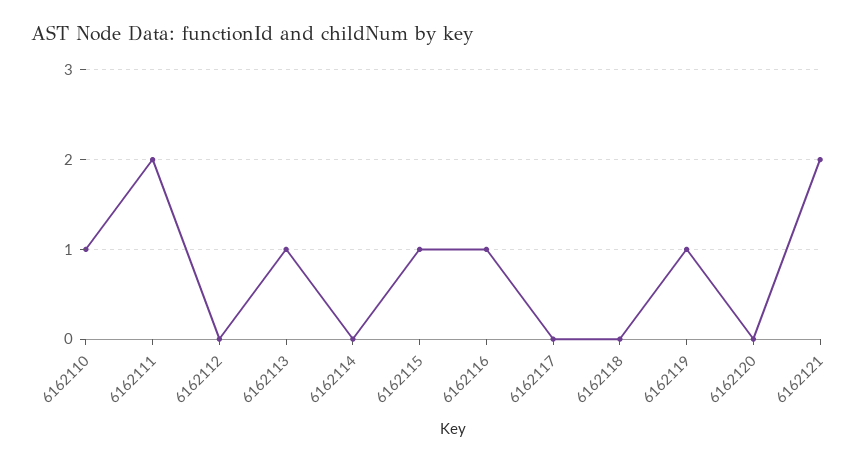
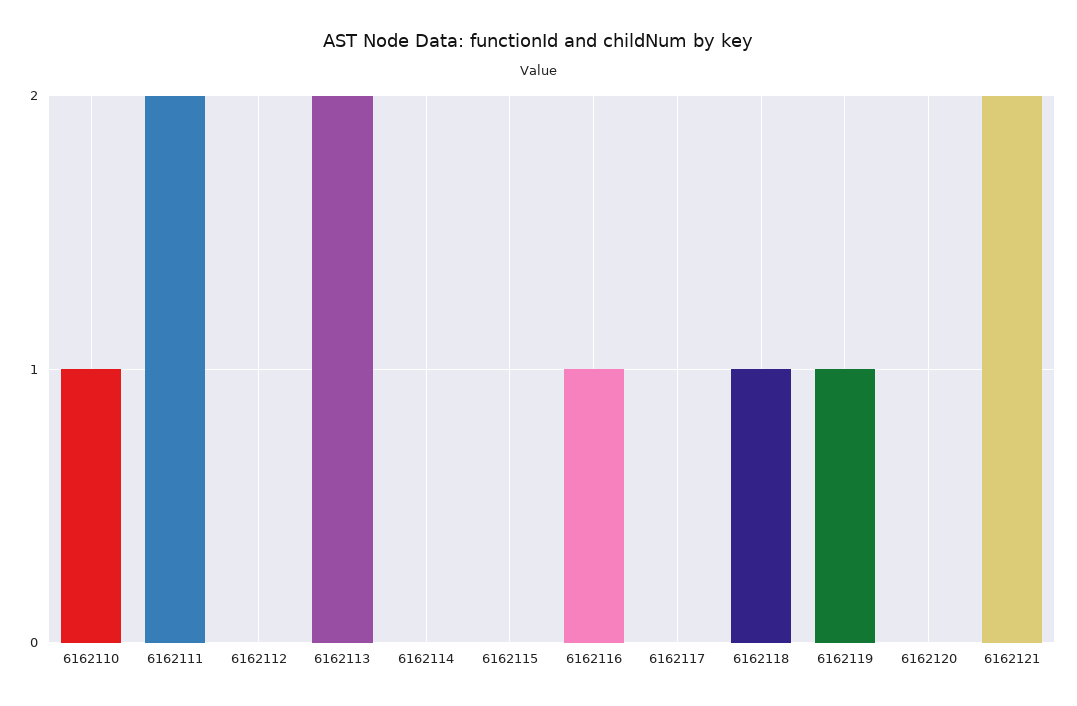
6162113: 1 -> 2
6162115: 1 -> 0
6162118: 0 -> 1

